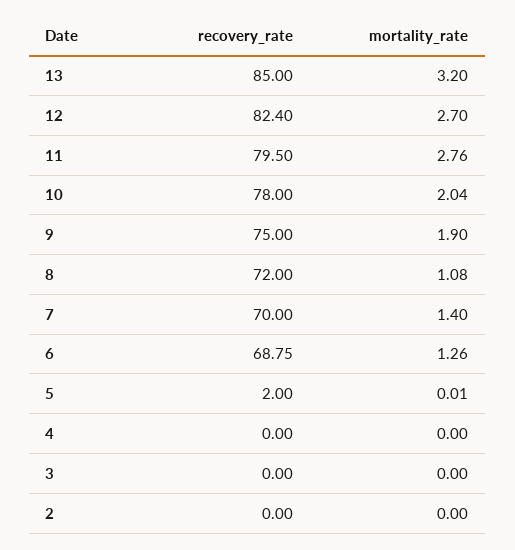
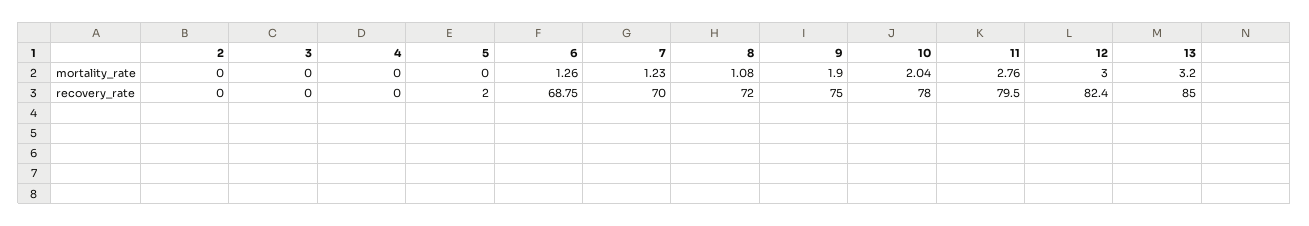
mortality_rate, 12: 2.7 -> 3
mortality_rate, 7: 1.4 -> 1.23
mortality_rate, 5: 0.01 -> 0

